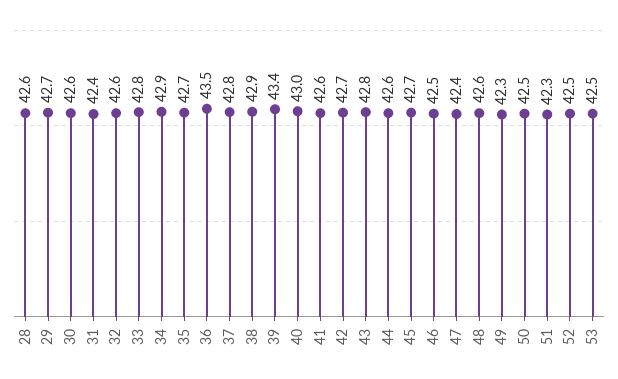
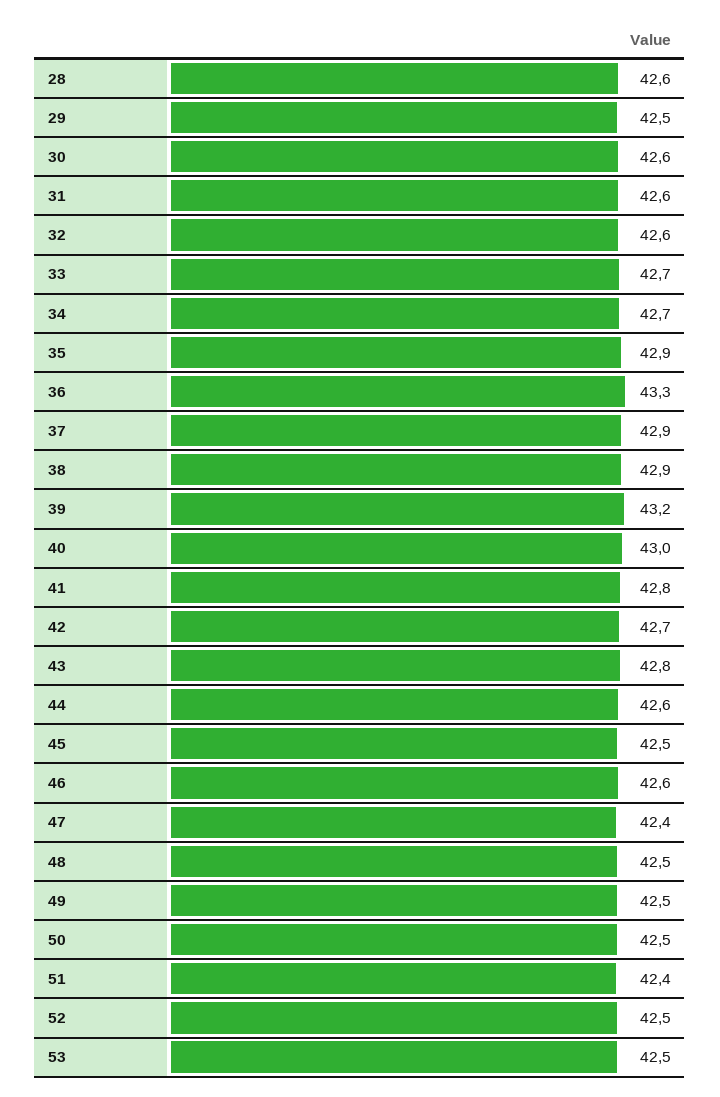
29: 42.7 -> 42.5
31: 42.4 -> 42.6
33: 42.8 -> 42.7
34: 42.9 -> 42.7
35: 42.7 -> 42.9
36: 43.5 -> 43.3
37: 42.8 -> 42.9
39: 43.4 -> 43.2
41: 42.6 -> 42.8
45: 42.7 -> 42.5
46: 42.5 -> 42.6
48: 42.6 -> 42.5
49: 42.3 -> 42.5
51: 42.3 -> 42.4

